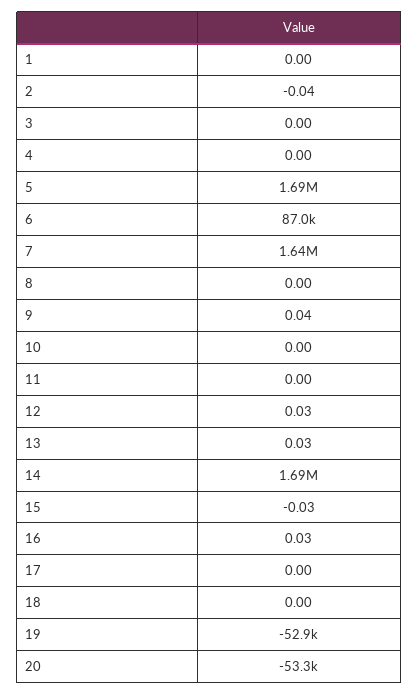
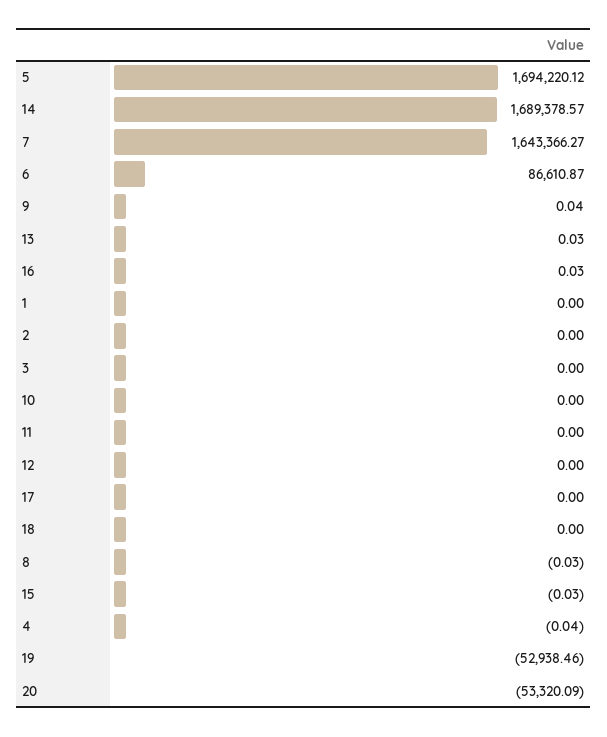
2: -0.04 -> 0
4: 0 -> -0.04
6: 87000 -> 86610.87
8: 0 -> -0.03
12: 0.03 -> 0

